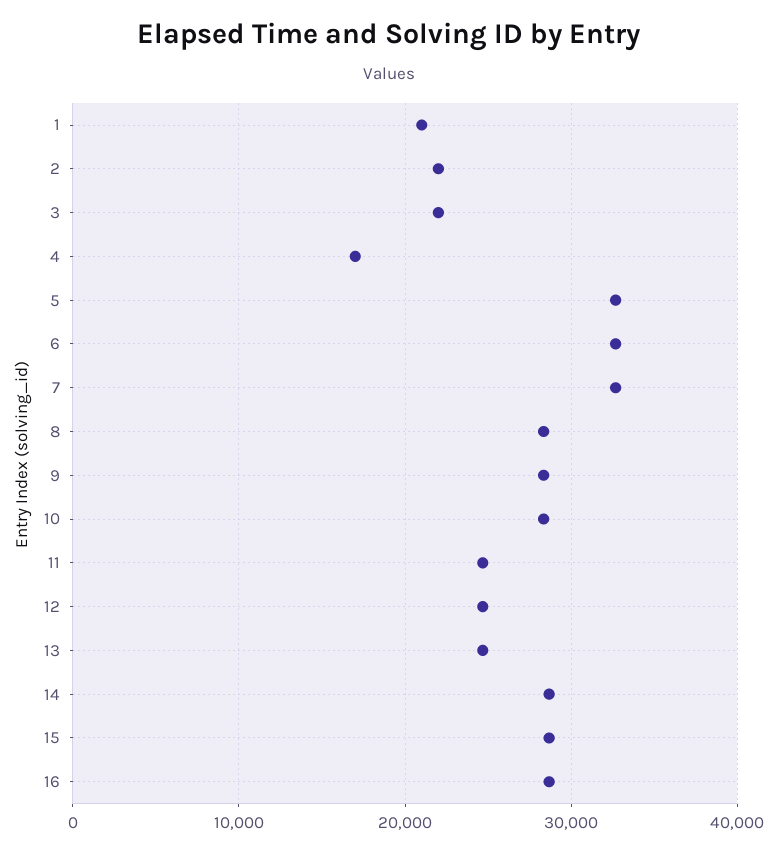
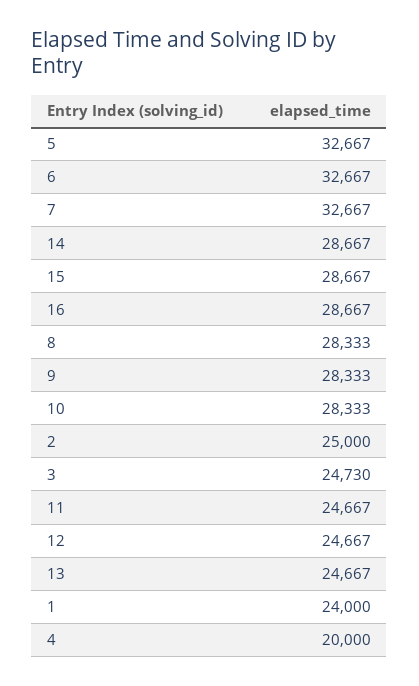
1: 21000 -> 24000
2: 22000 -> 25000
3: 22000 -> 24730
4: 17000 -> 20000

